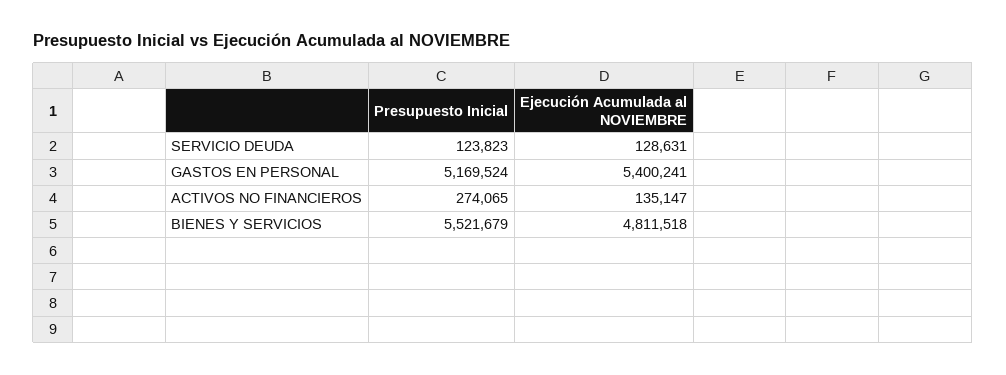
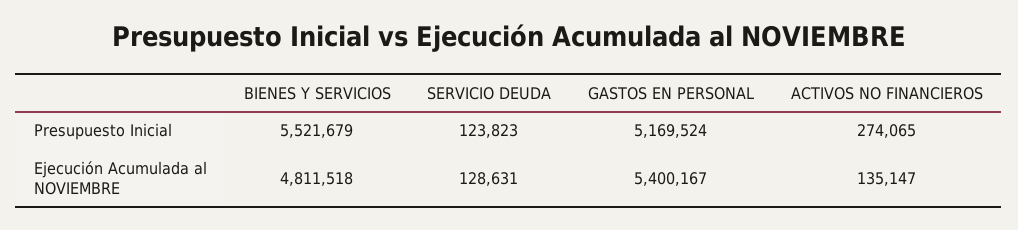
Ejecución Acumulada al NOVIEMBRE, GASTOS EN PERSONAL: 5400241 -> 5400167

